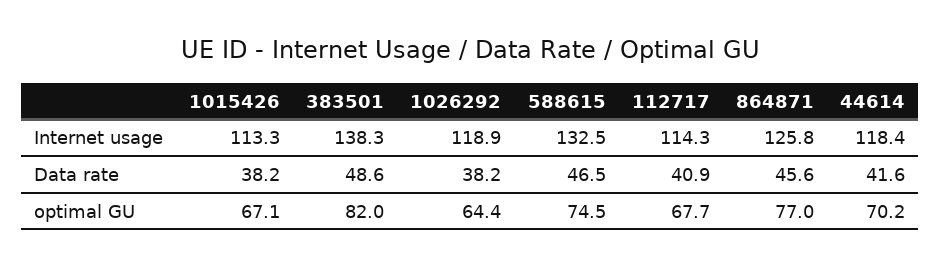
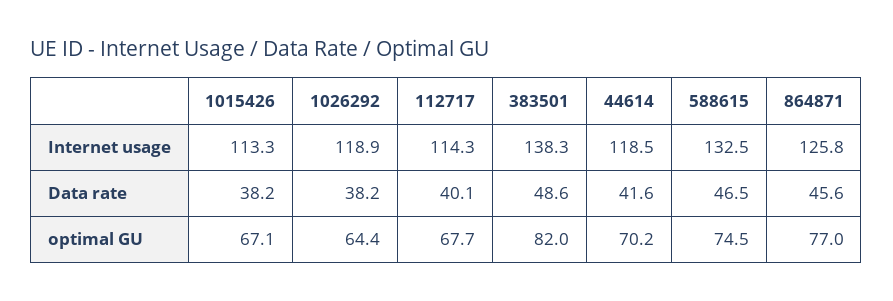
44614, Internet usage: 118.4 -> 118.5
112717, Data rate: 40.9 -> 40.1

